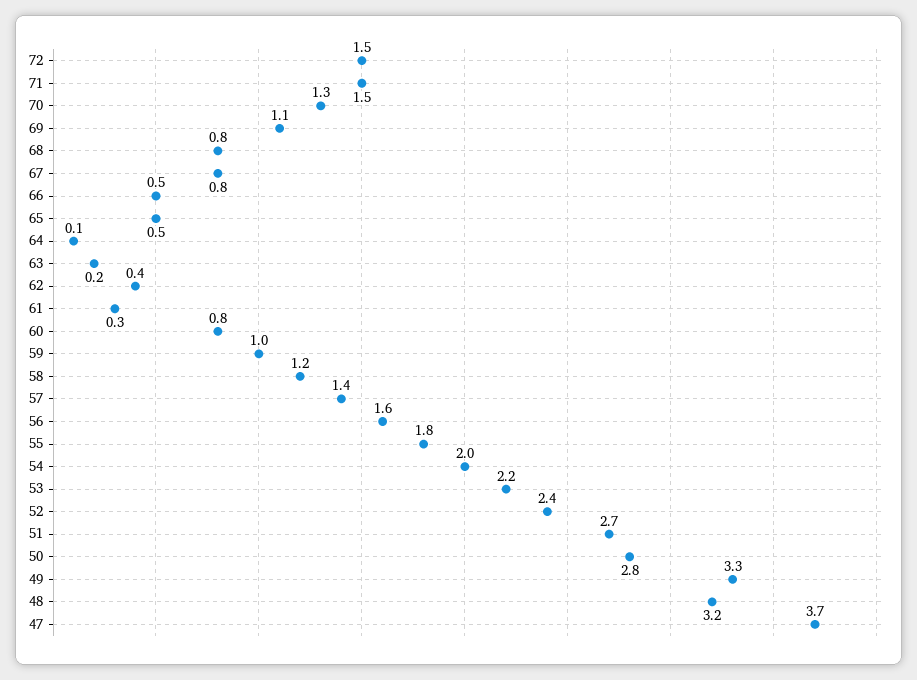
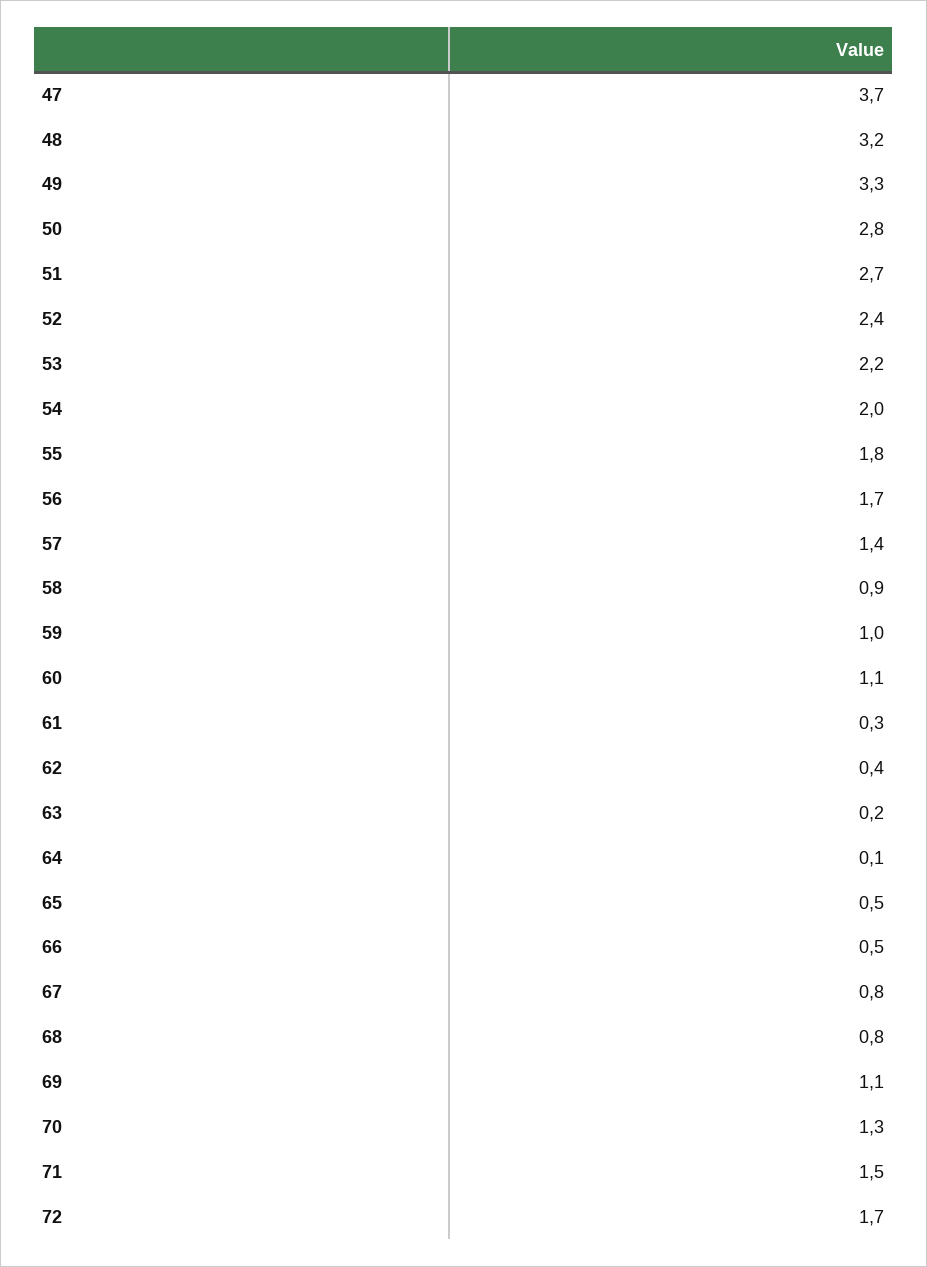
72: 1.5 -> 1.7
60: 0.8 -> 1.1
58: 1.2 -> 0.9
56: 1.6 -> 1.7

